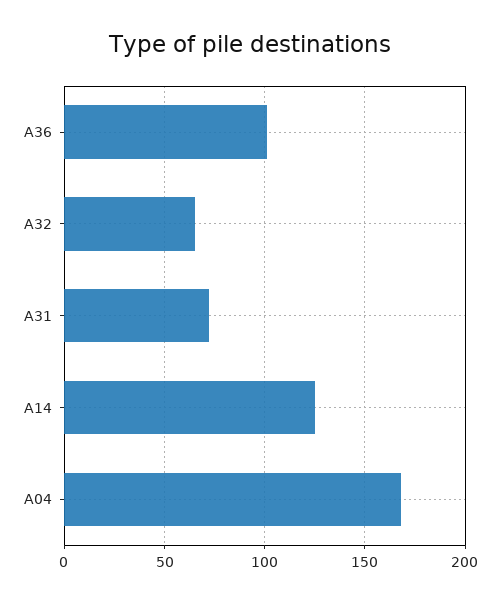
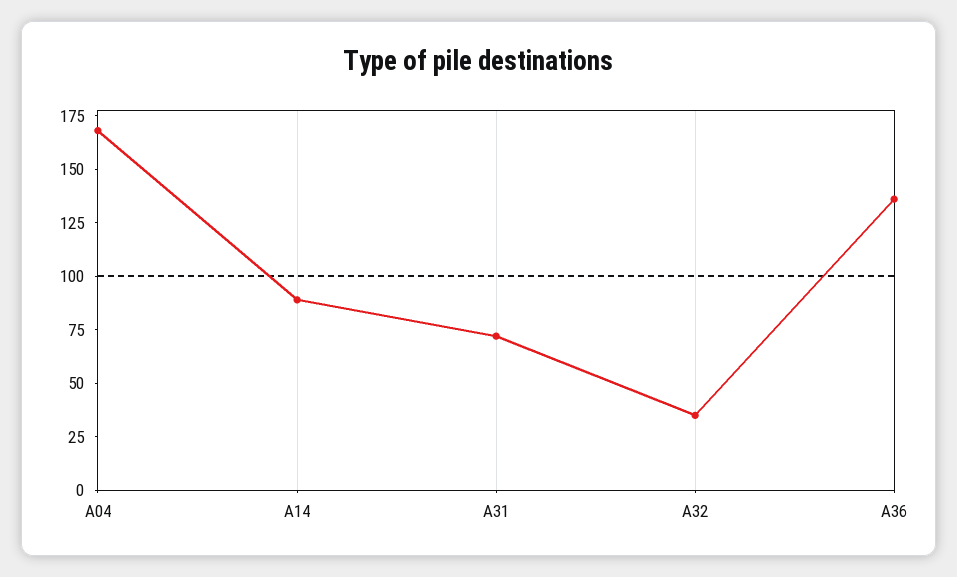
A36: 100 -> 135
A32: 65 -> 35
A14: 125 -> 90

